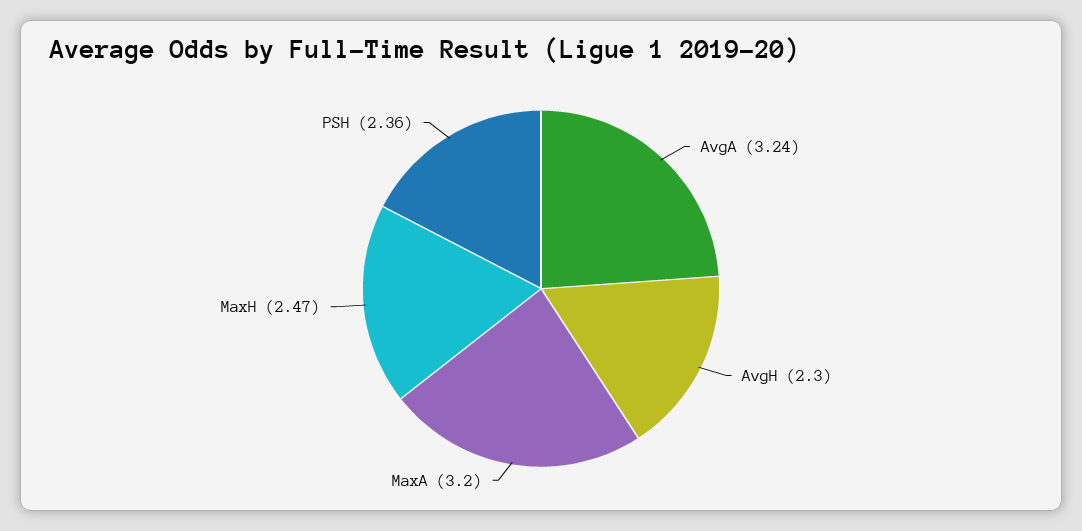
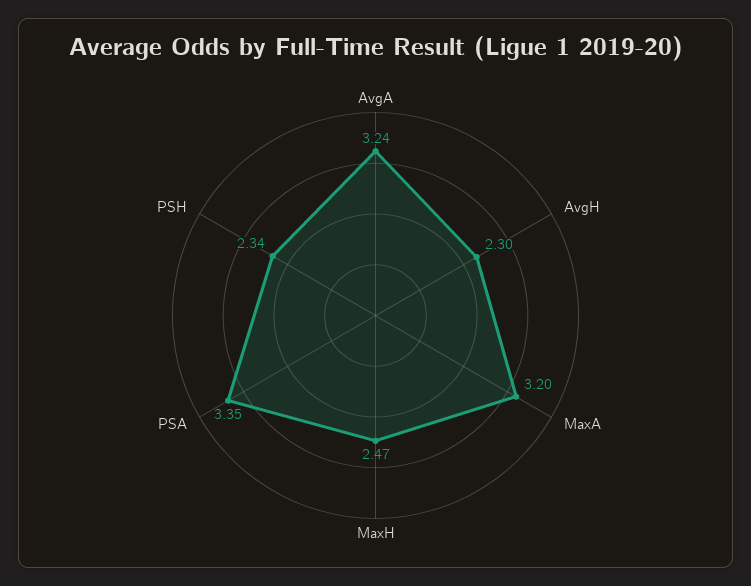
PSH: 2.36 -> 2.34
PSA: none -> 3.35

